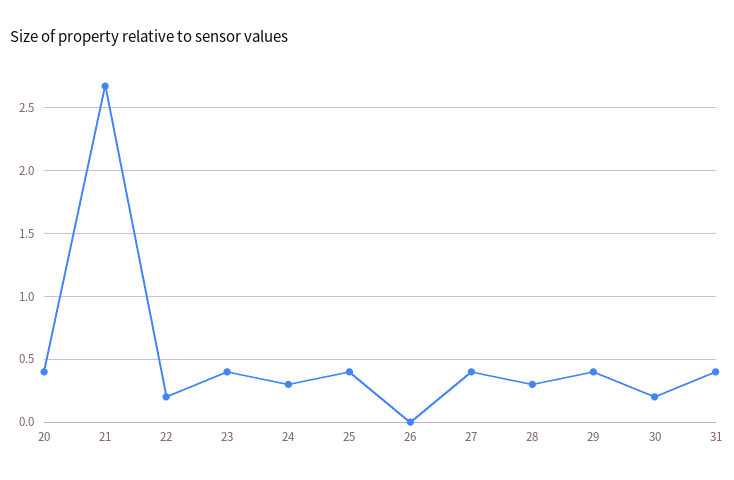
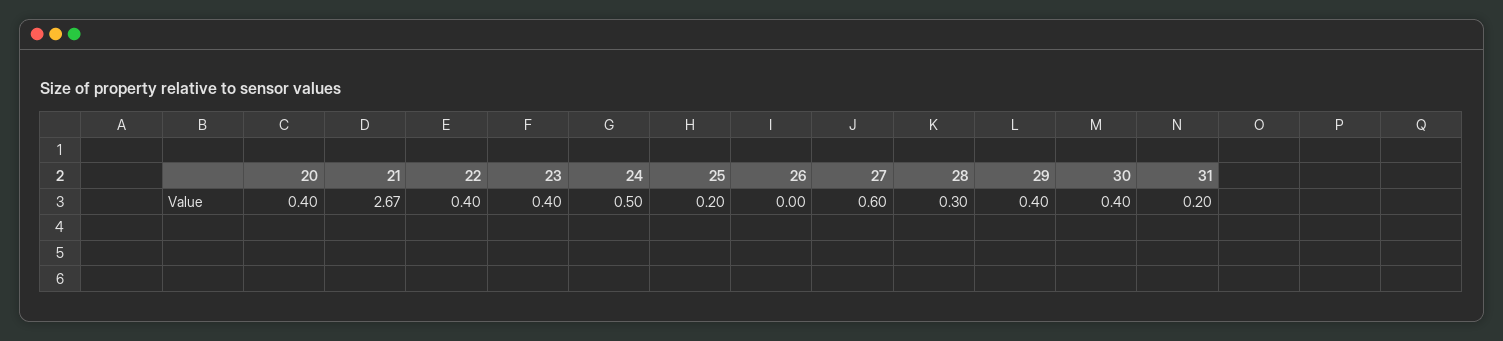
22: 0.2 -> 0.4
24: 0.3 -> 0.5
25: 0.4 -> 0.2
27: 0.4 -> 0.6
30: 0.2 -> 0.4
31: 0.4 -> 0.2

